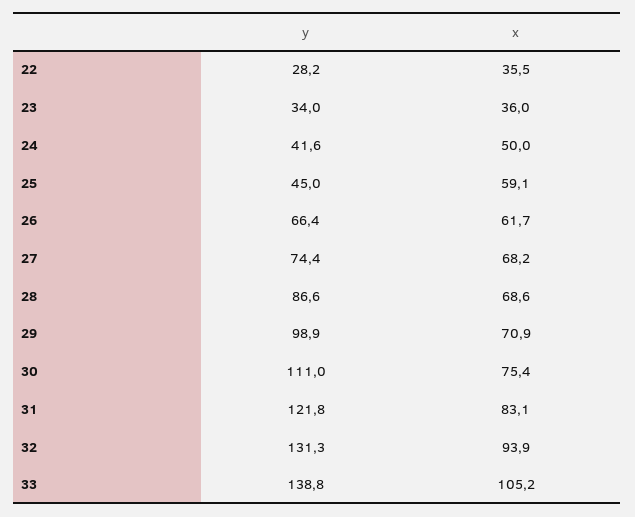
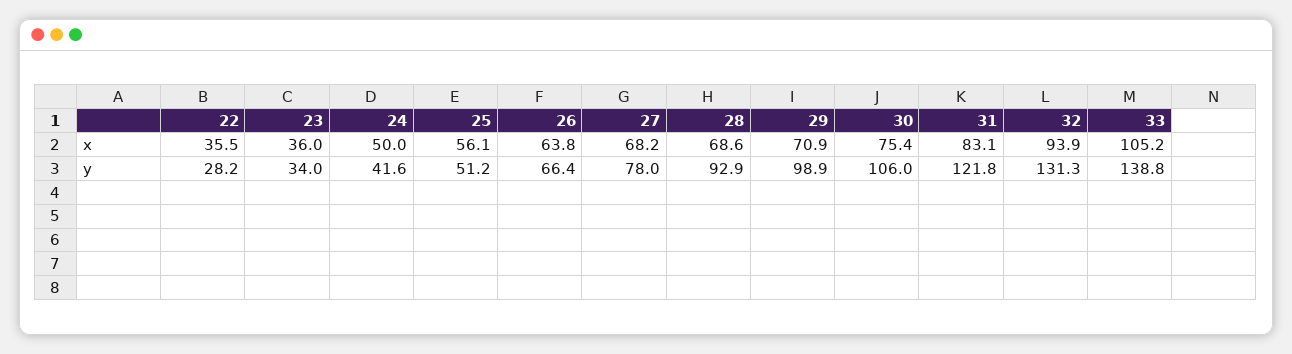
y, 25: 45 -> 51.2
x, 25: 59.1 -> 56.1
x, 26: 61.7 -> 63.8
y, 27: 74.4 -> 78
y, 28: 86.6 -> 92.9
y, 30: 111 -> 106

